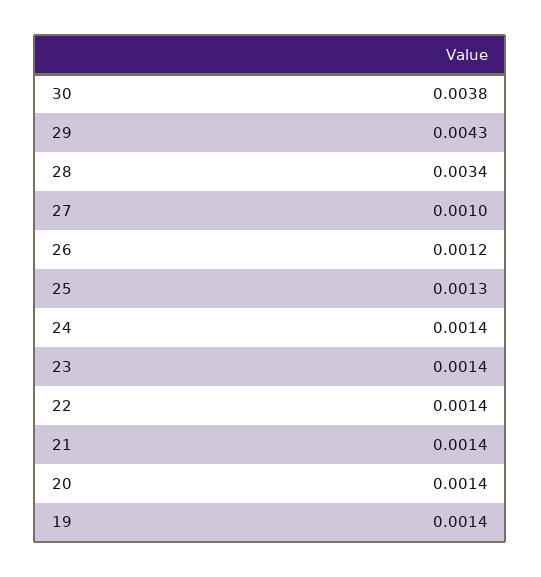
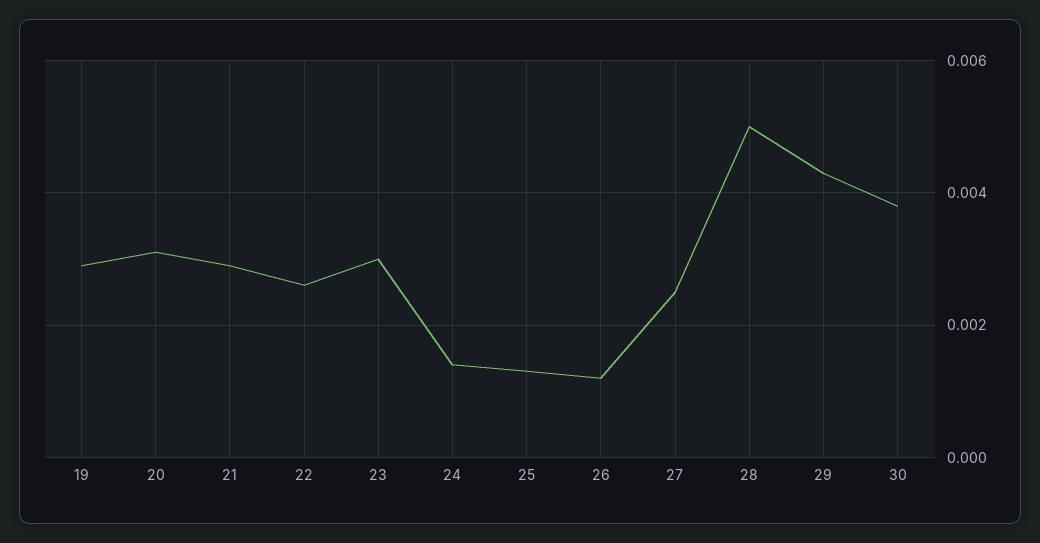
28: 0.0034 -> 0.005
27: 0.001 -> 0.0025
23: 0.0014 -> 0.003
22: 0.0014 -> 0.0025
21: 0.0014 -> 0.003
20: 0.0014 -> 0.003
19: 0.0014 -> 0.003

